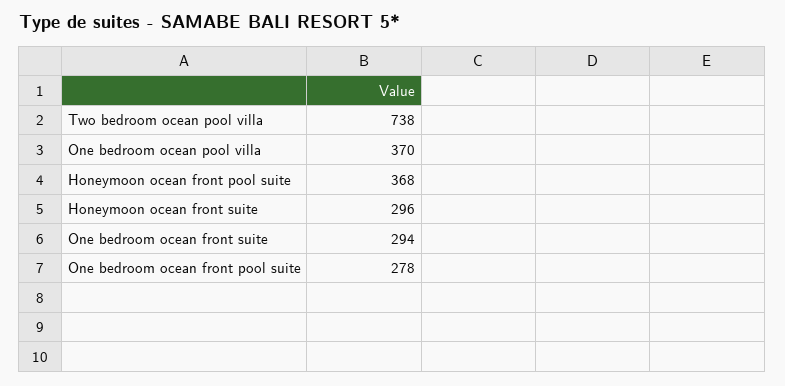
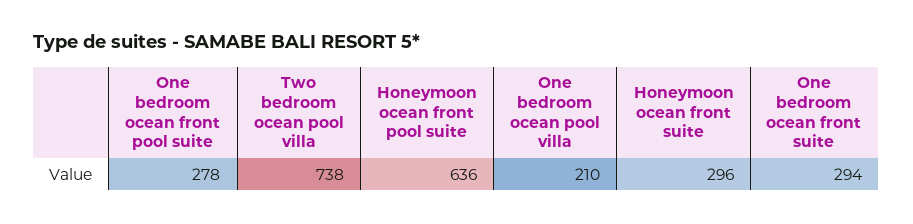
One bedroom ocean pool villa: 370 -> 210
Honeymoon ocean front pool suite: 368 -> 636

